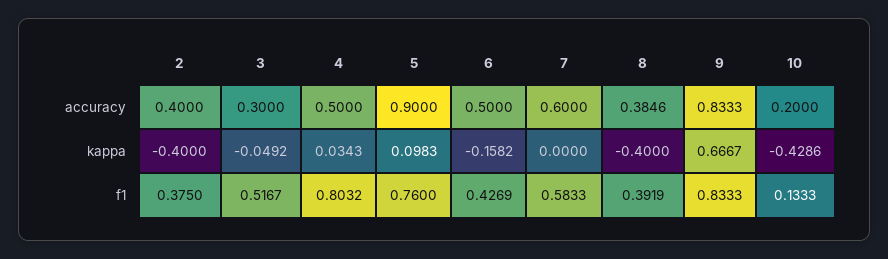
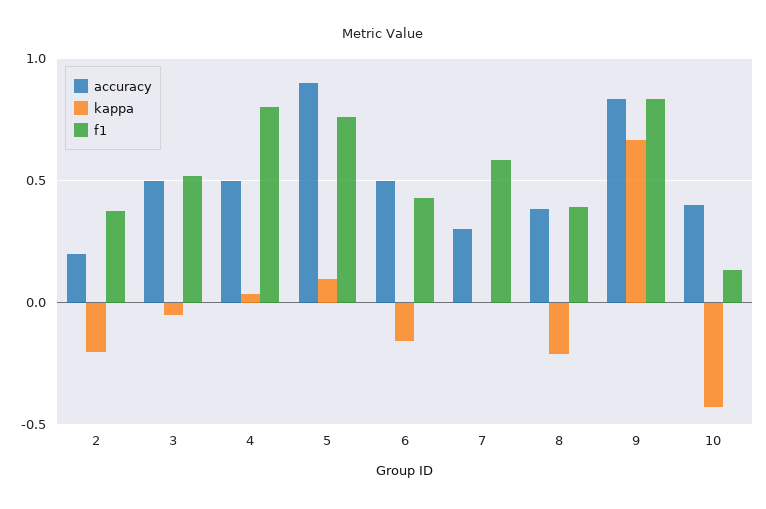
accuracy, 2: 0.4 -> 0.2
accuracy, 3: 0.3 -> 0.5
accuracy, 7: 0.6 -> 0.3
accuracy, 10: 0.2 -> 0.4
kappa, 2: -0.4 -> -0.2
kappa, 8: -0.4 -> -0.2

